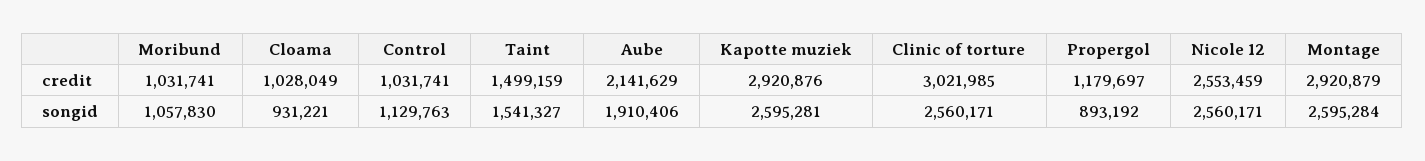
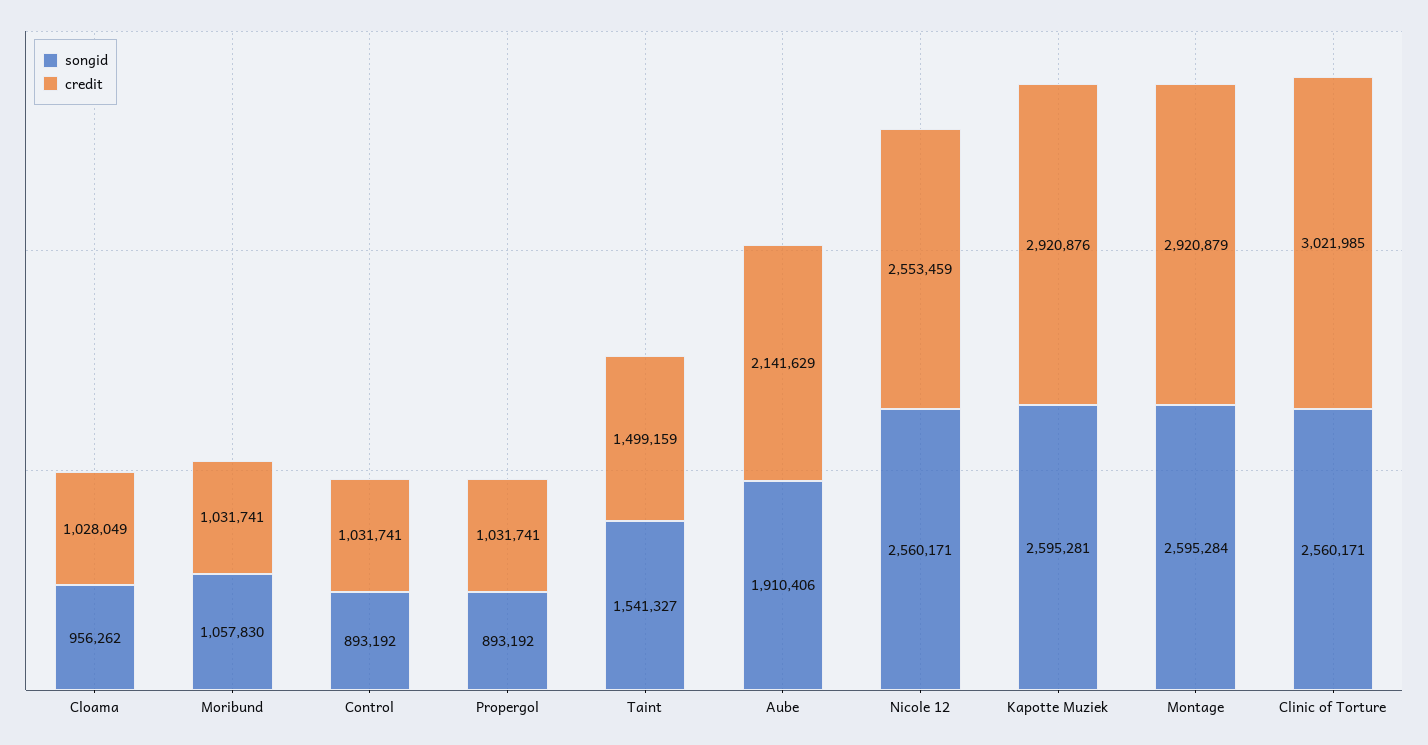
credit, Propergol: 1179697 -> 1031741
songid, Cloama: 931221 -> 956262
songid, Control: 1129763 -> 893192

